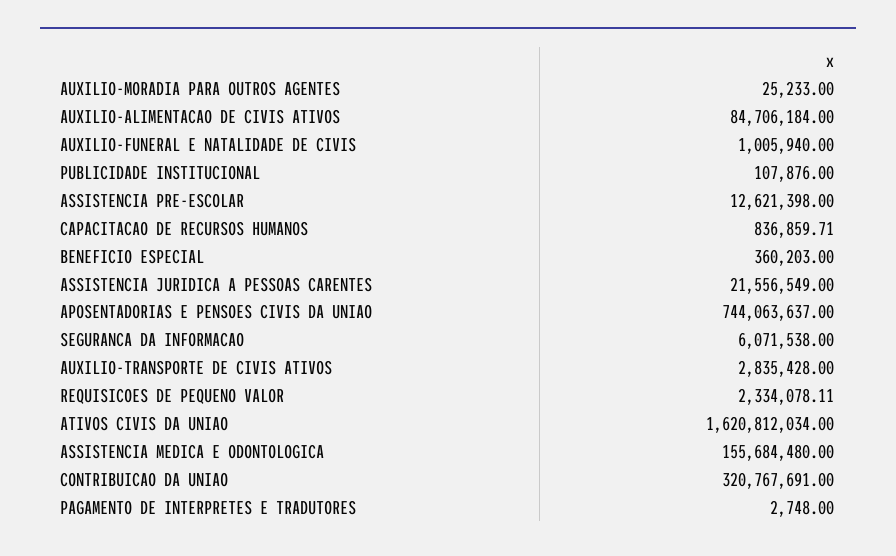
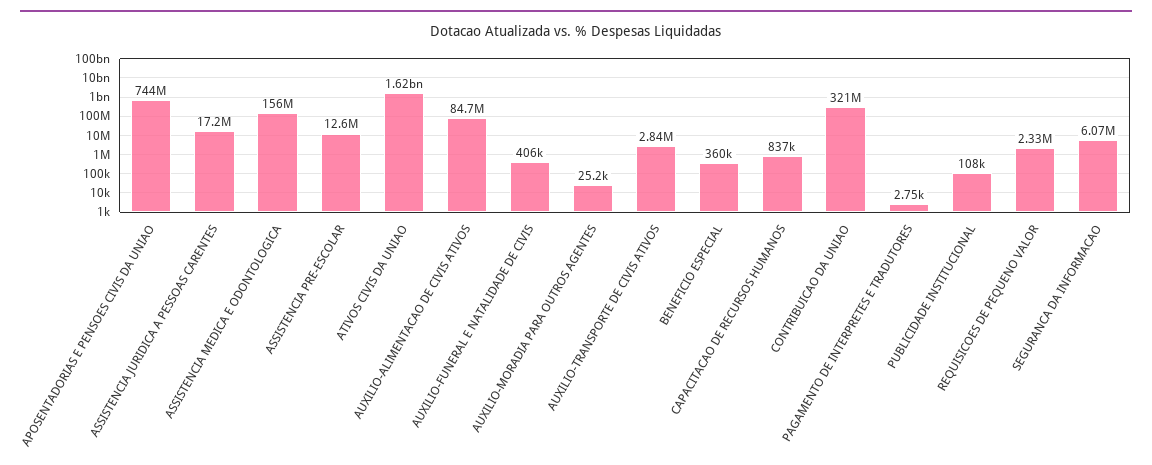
AUXILIO-FUNERAL E NATALIDADE DE CIVIS: 1005940 -> 406000
ASSISTENCIA JURIDICA A PESSOAS CARENTES: 21556549 -> 17200000

